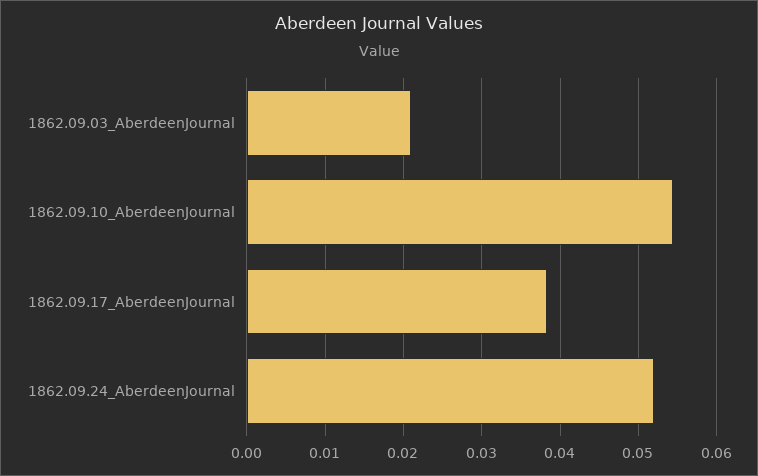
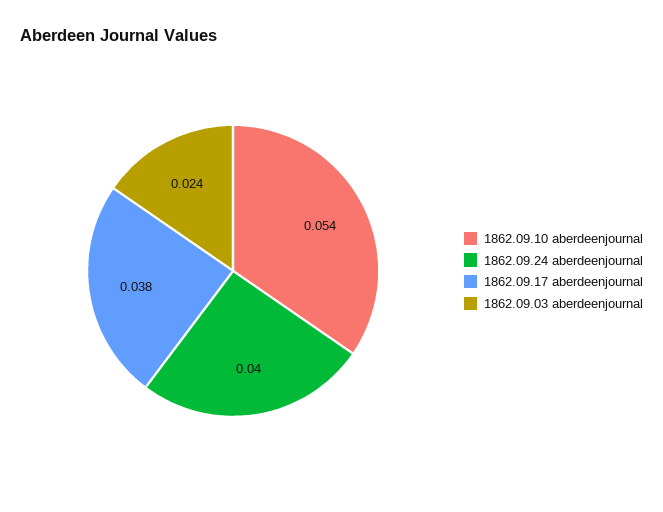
1862.09.03_AberdeenJournal: 0.021 -> 0.024
1862.09.24_AberdeenJournal: 0.052 -> 0.04

